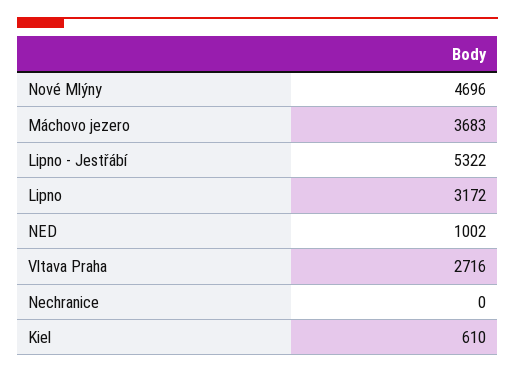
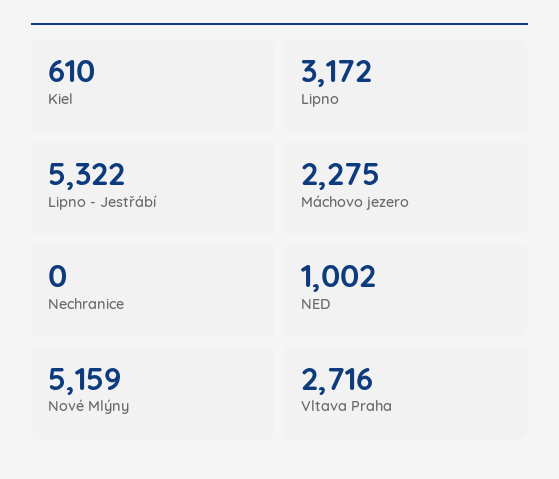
Nové Mlýny: 4696 -> 5159
Máchovo jezero: 3683 -> 2275

